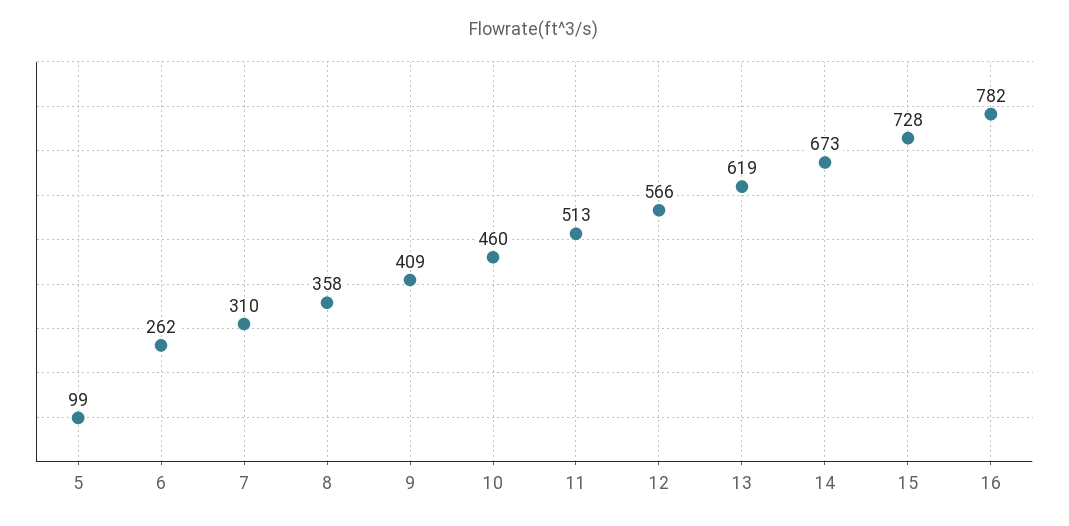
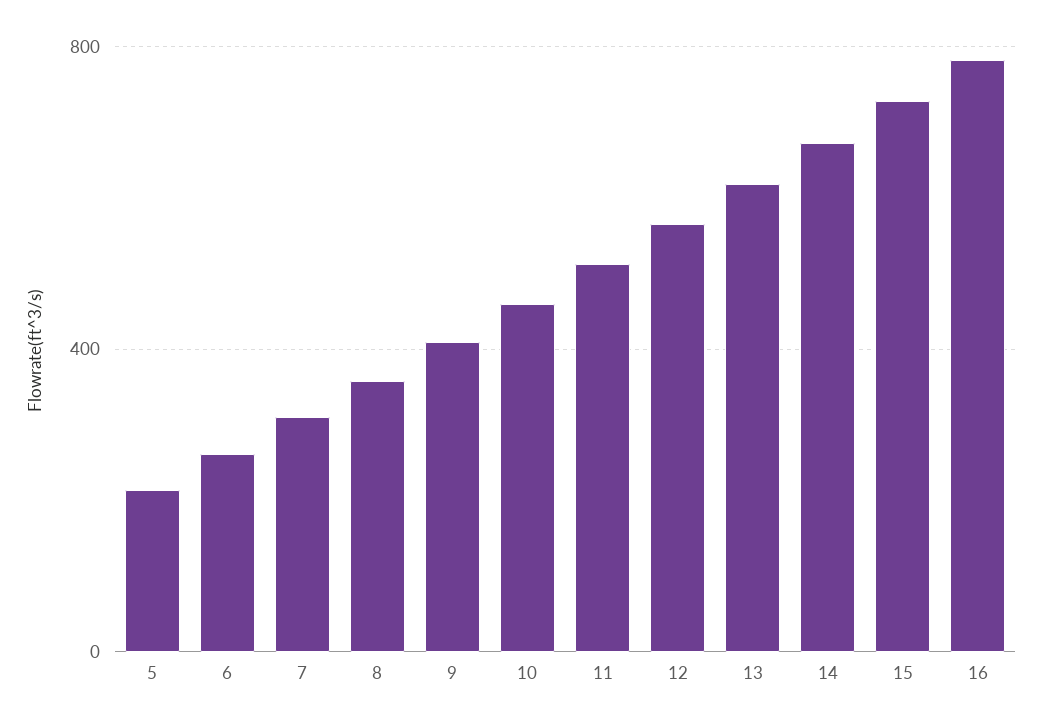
5: 99 -> 200

